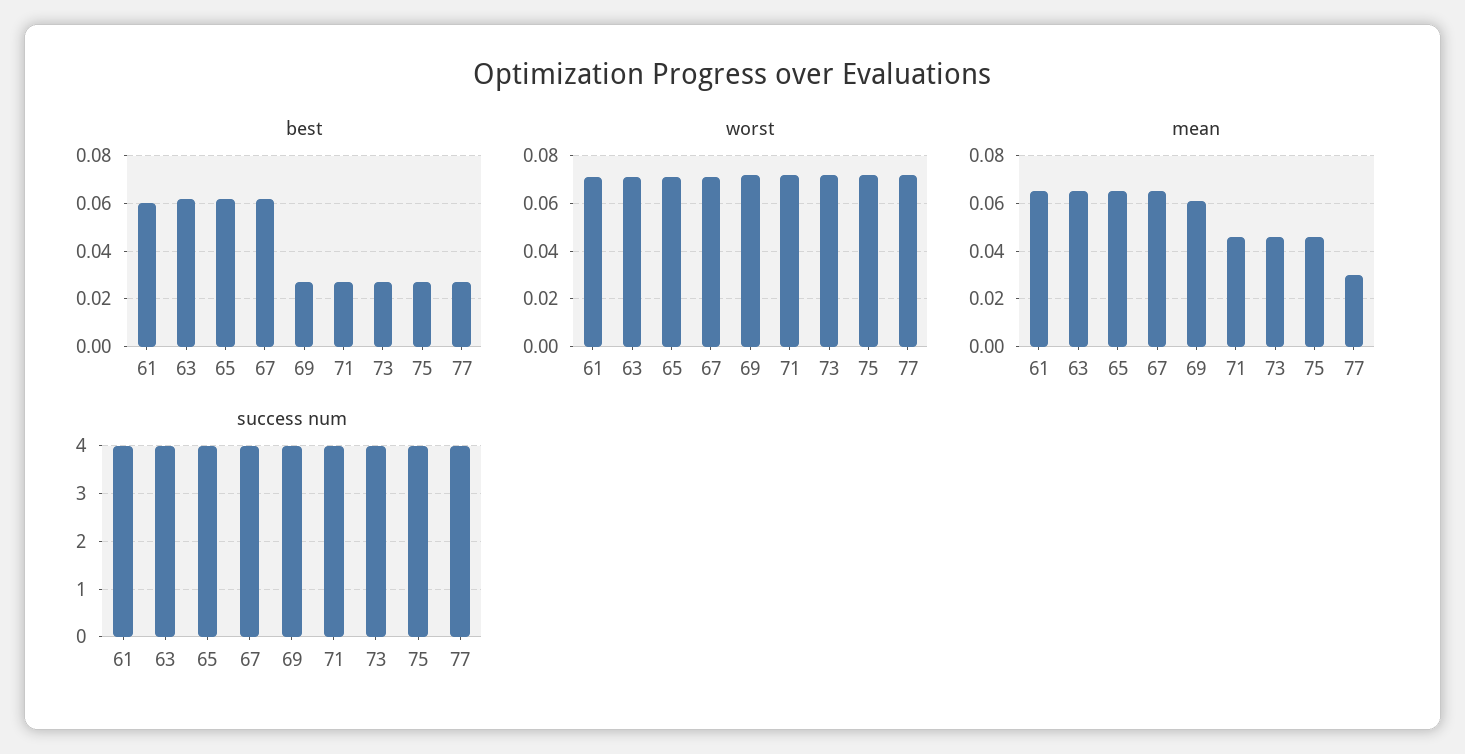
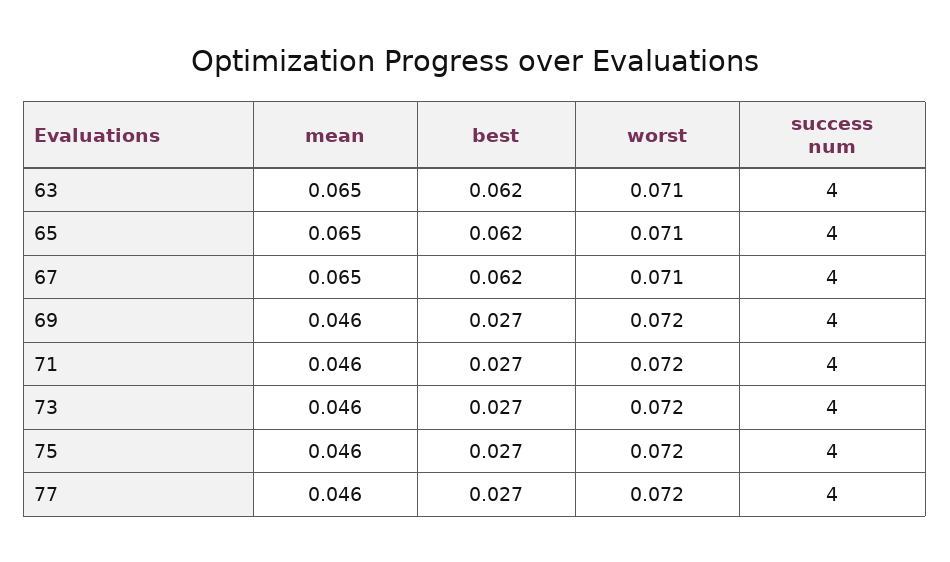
best, 61: 0.06 -> none
worst, 61: 0.07 -> none
mean, 61: 0.065 -> none
mean, 69: 0.06 -> 0.046
mean, 77: 0.03 -> 0.046
success num, 61: 4 -> none

